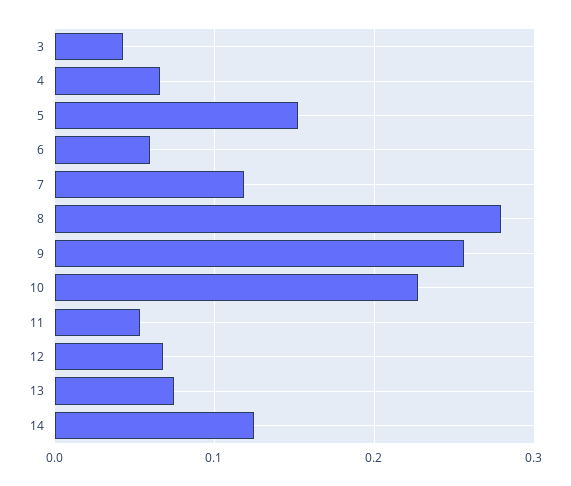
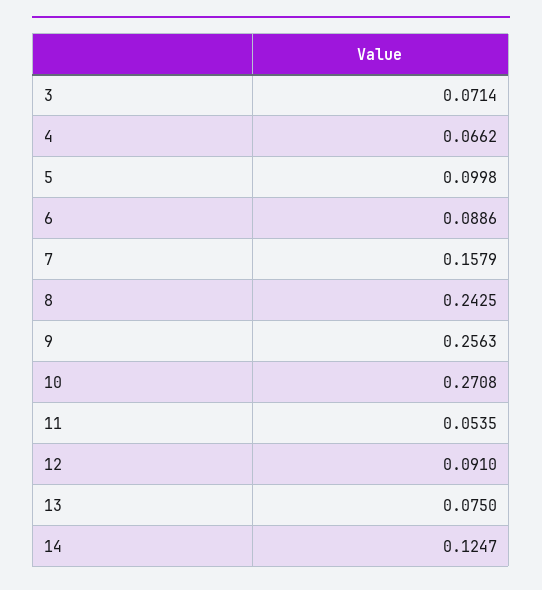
3: 0.04 -> 0.0714
5: 0.15 -> 0.0998
6: 0.06 -> 0.0886
7: 0.12 -> 0.1579
8: 0.28 -> 0.2425
10: 0.23 -> 0.2708
12: 0.07 -> 0.091

